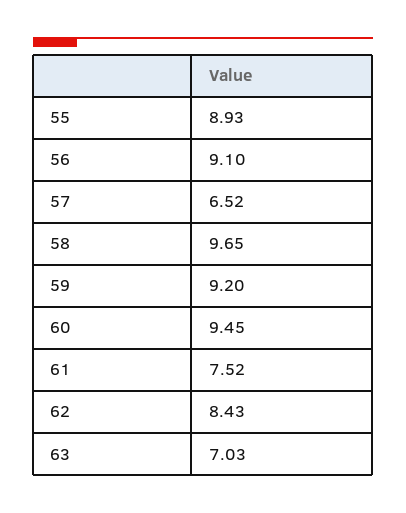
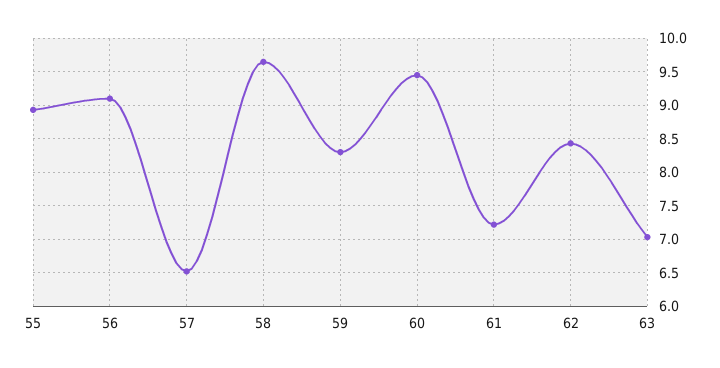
59: 9.2 -> 8.3
61: 7.52 -> 7.2

